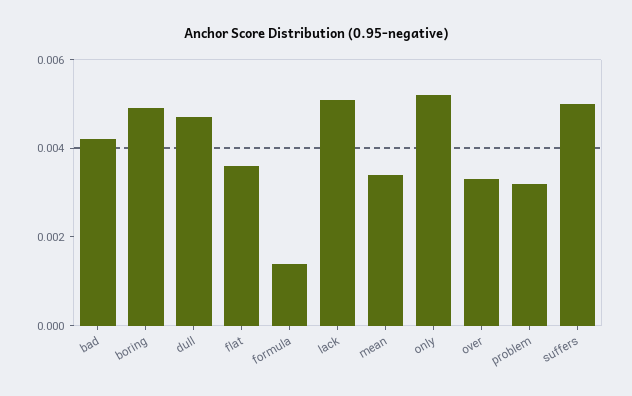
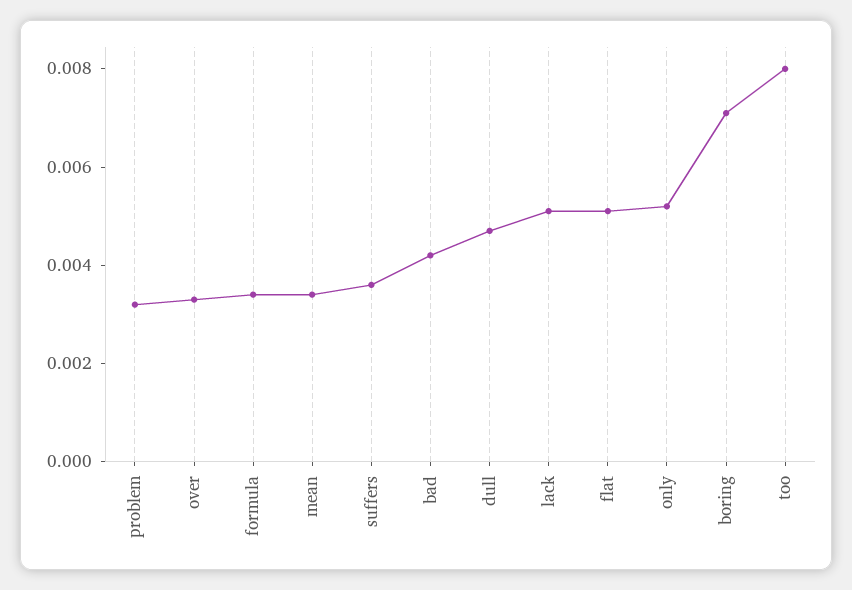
boring: 0.005 -> 0.007
flat: 0.0035 -> 0.005
formula: 0.0015 -> 0.0035
suffers: 0.005 -> 0.0035
too: none -> 0.008

